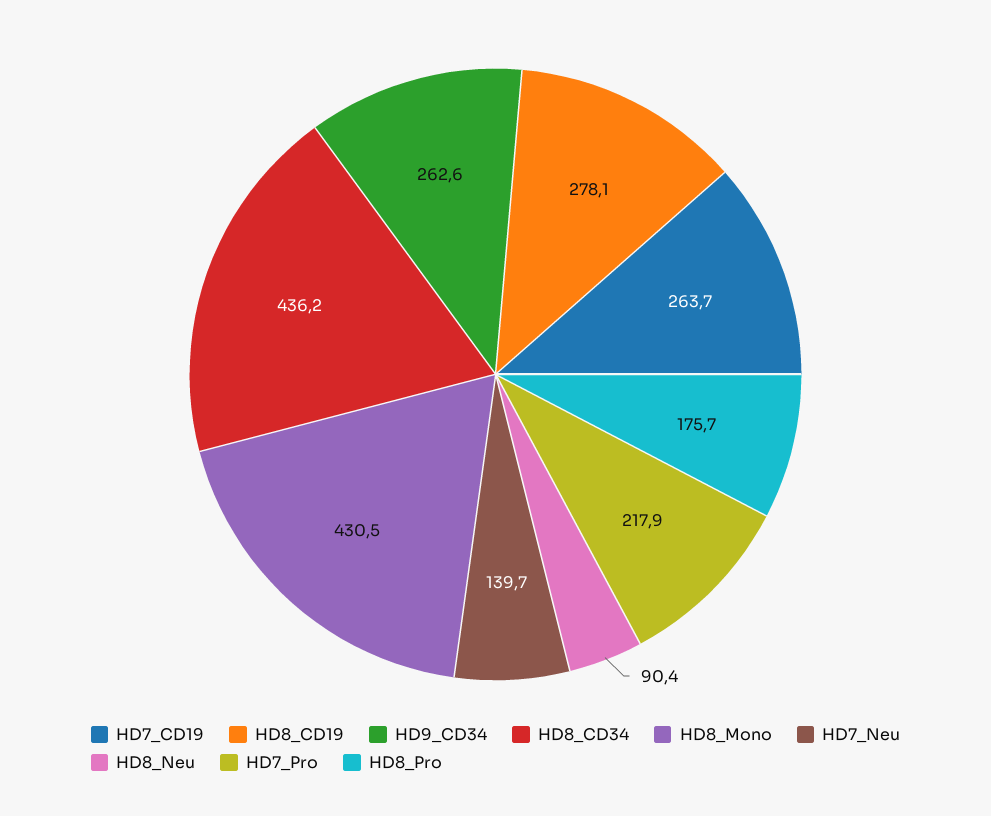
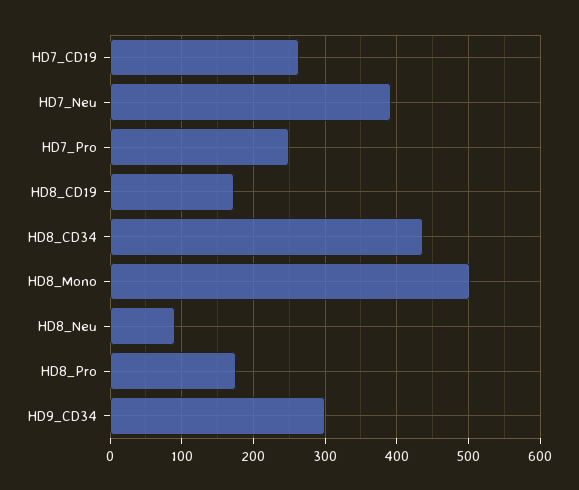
HD8_CD19: 278.1 -> 170
HD9_CD34: 262.6 -> 300
HD8_Mono: 430.5 -> 500
HD7_Neu: 139.7 -> 390
HD7_Pro: 217.9 -> 250

